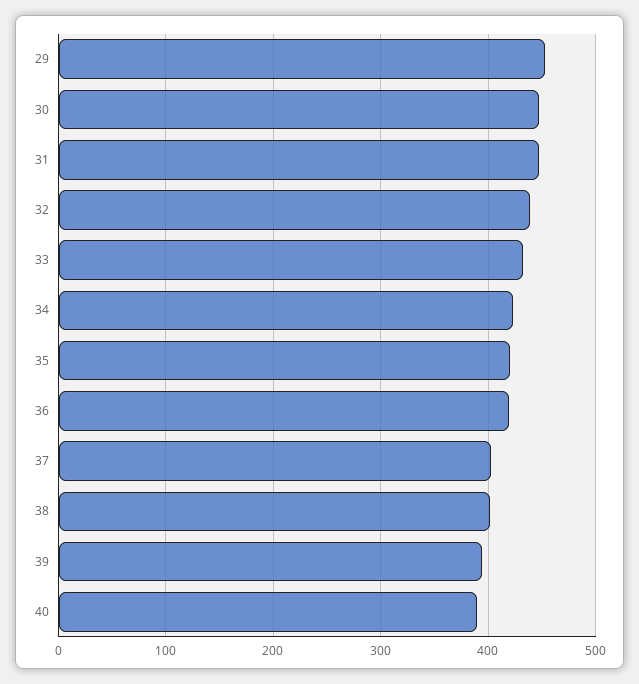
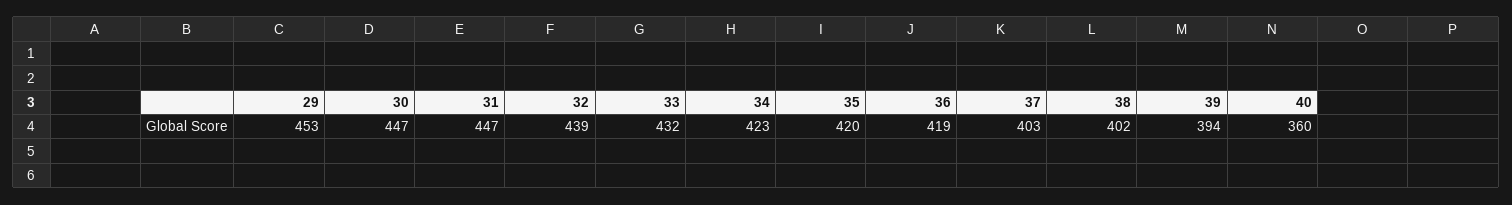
40: 390 -> 360

